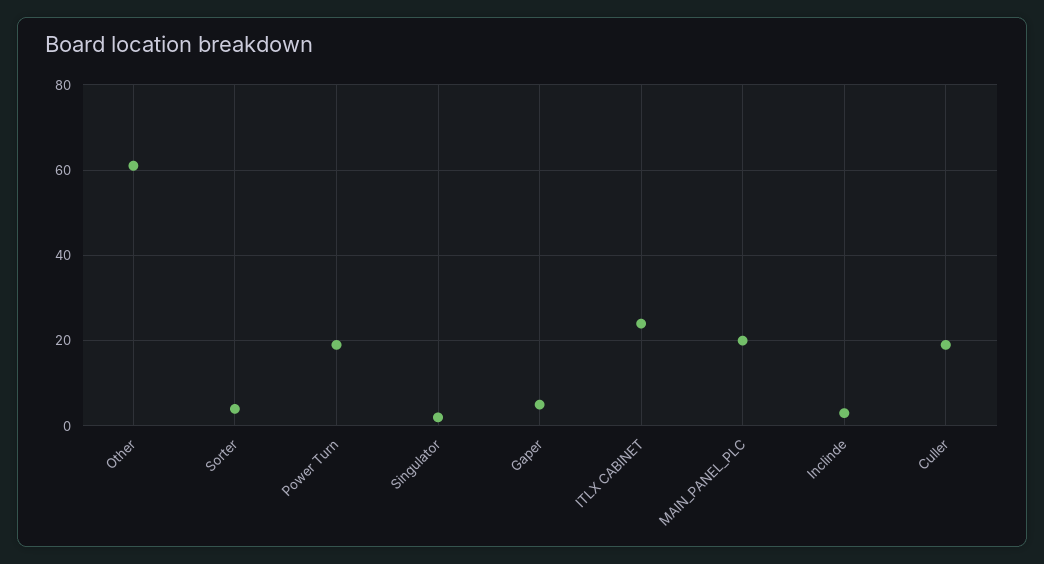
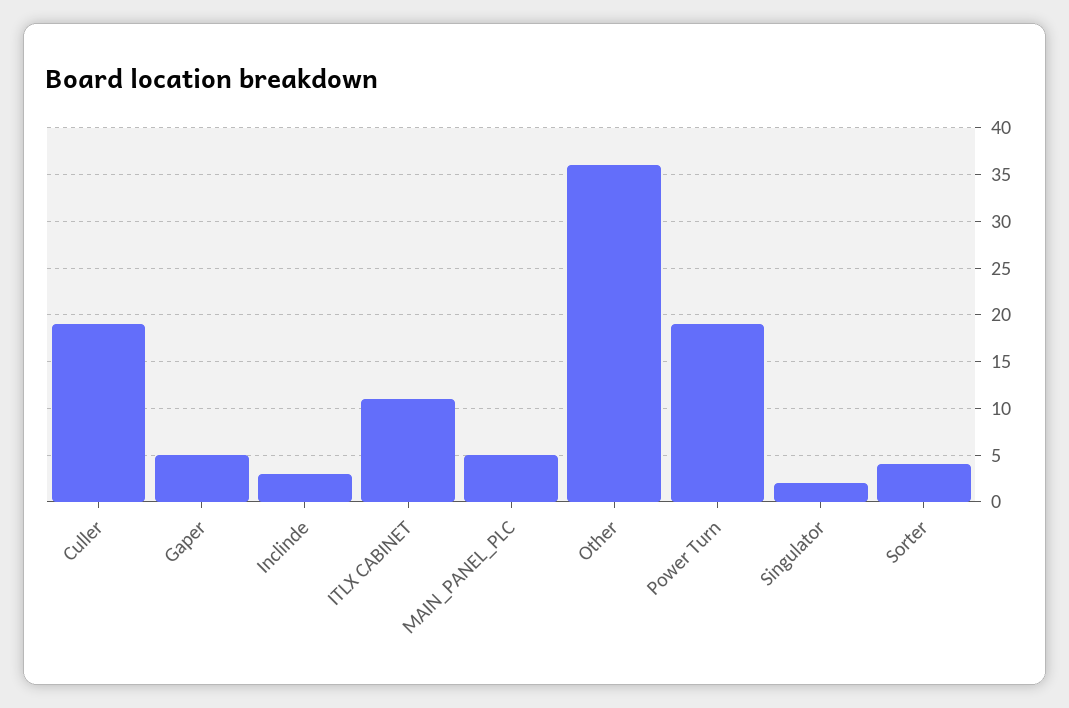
Other: 60 -> 36
ITLX CABINET: 25 -> 11
MAIN_PANEL_PLC: 20 -> 5

